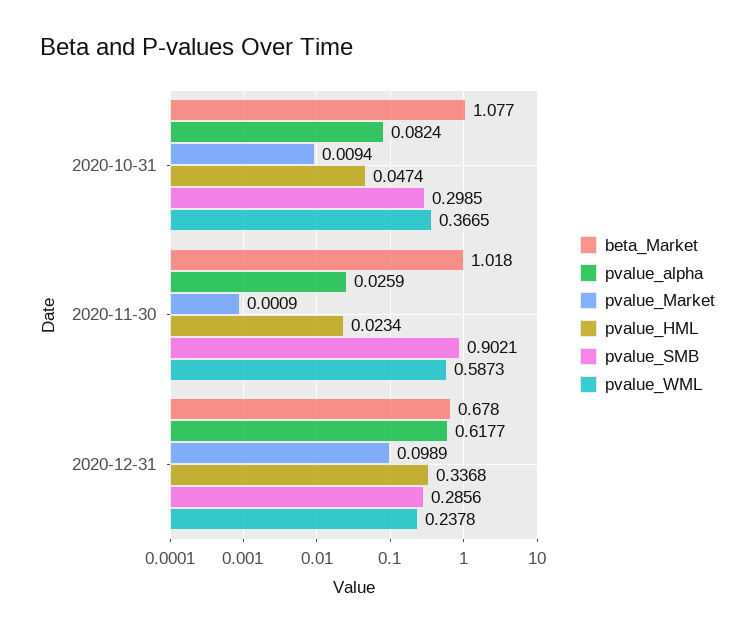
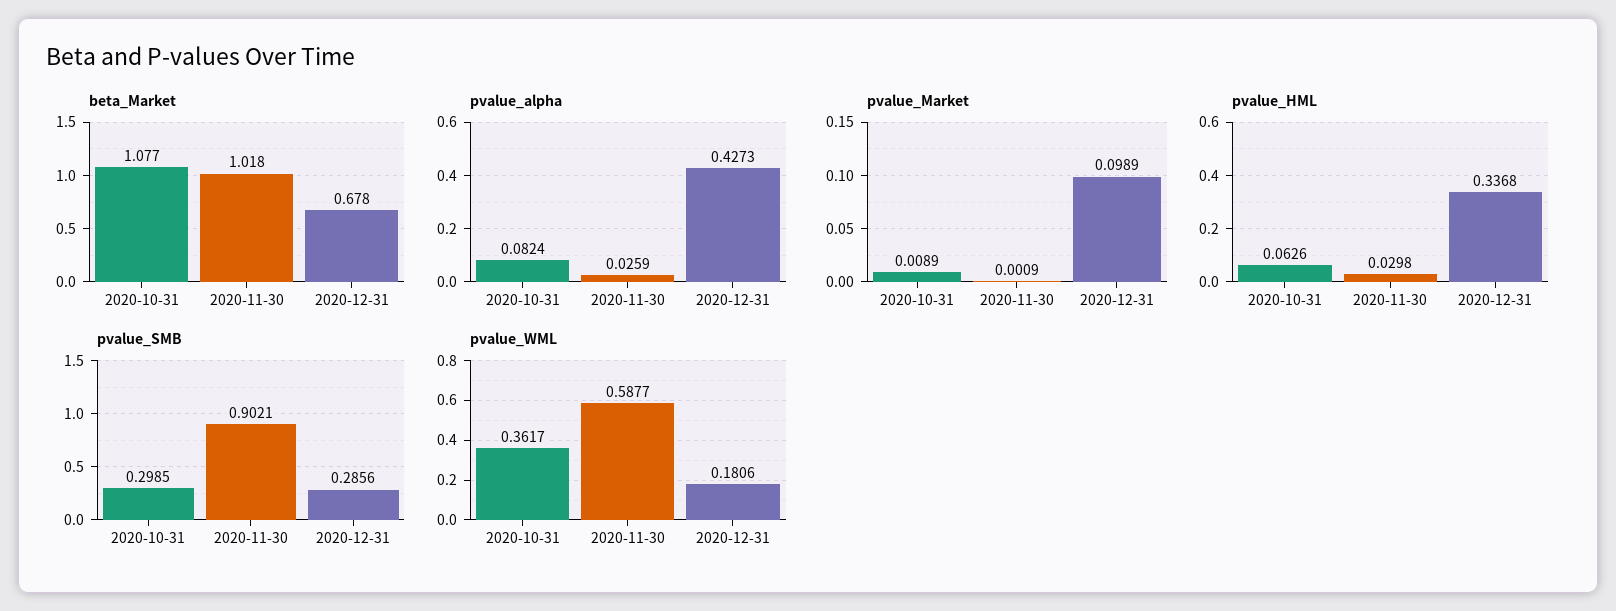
pvalue_Market, 2020-10-31: 0.0094 -> 0.0089
pvalue_HML, 2020-10-31: 0.0474 -> 0.0626
pvalue_WML, 2020-10-31: 0.3665 -> 0.3617
pvalue_HML, 2020-11-30: 0.0234 -> 0.0298
pvalue_WML, 2020-11-30: 0.5873 -> 0.5877
pvalue_alpha, 2020-12-31: 0.6177 -> 0.4273
pvalue_WML, 2020-12-31: 0.2378 -> 0.1806

